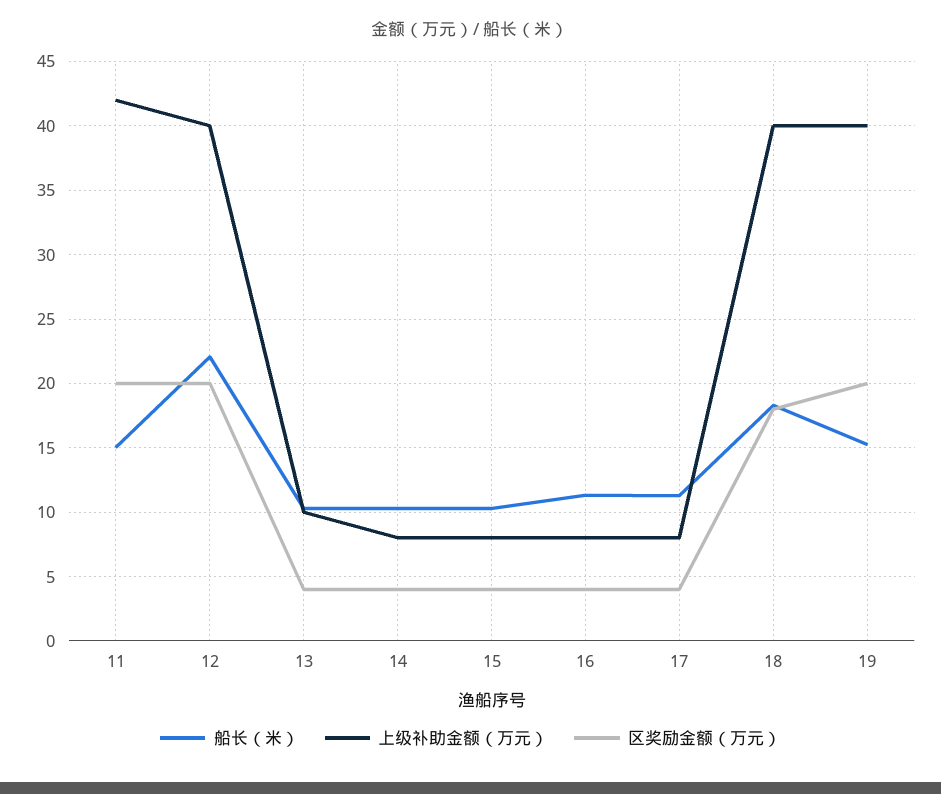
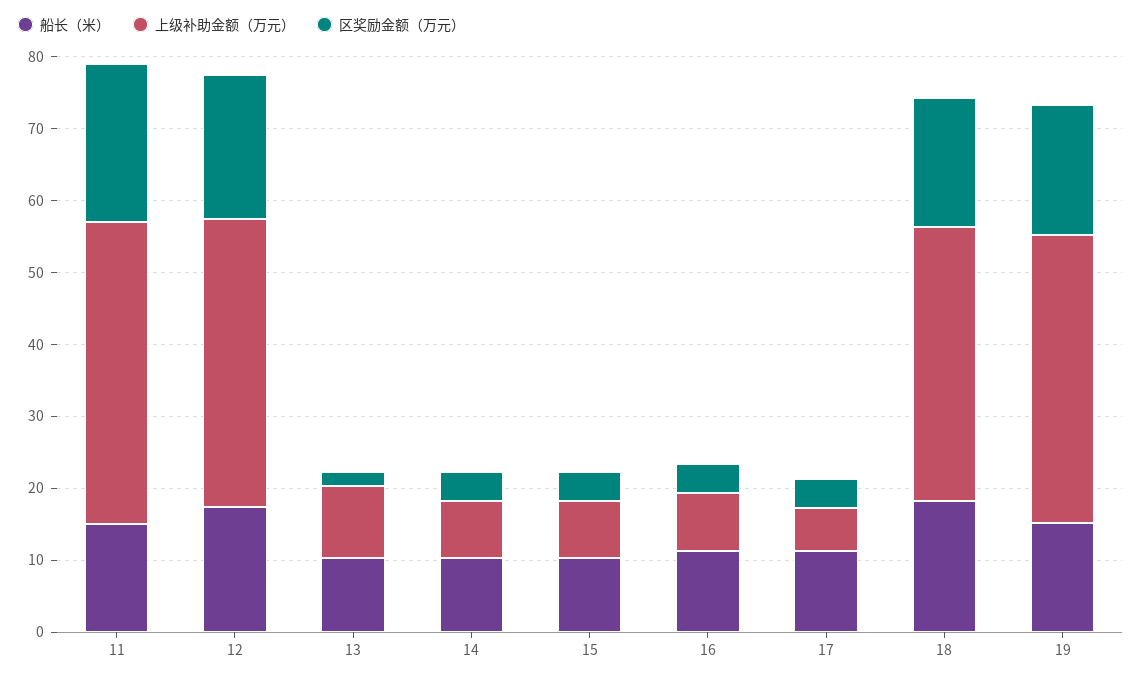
区奖励金额（万元）, 11: 20 -> 22
船长（米）, 12: 22 -> 18
区奖励金额（万元）, 13: 4 -> 2
上级补助金额（万元）, 17: 8 -> 6
上级补助金额（万元）, 18: 40 -> 38
区奖励金额（万元）, 19: 20 -> 18

